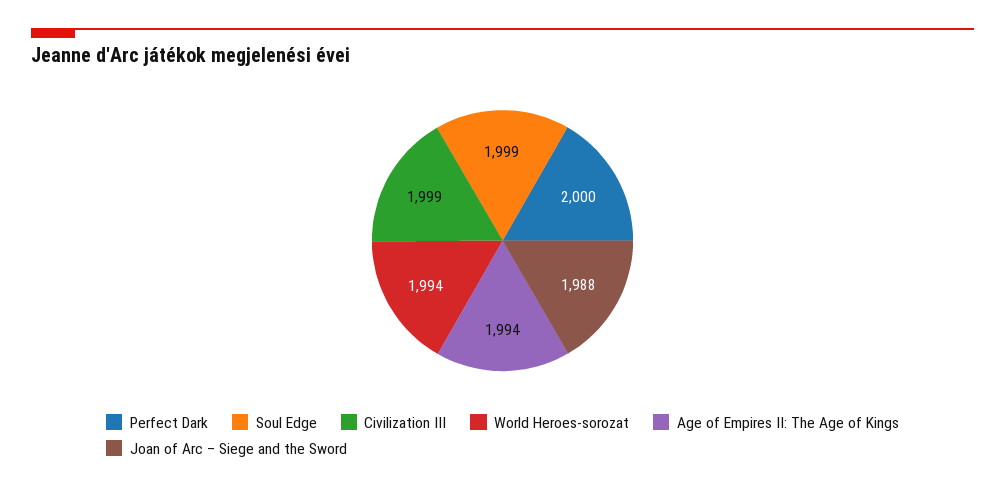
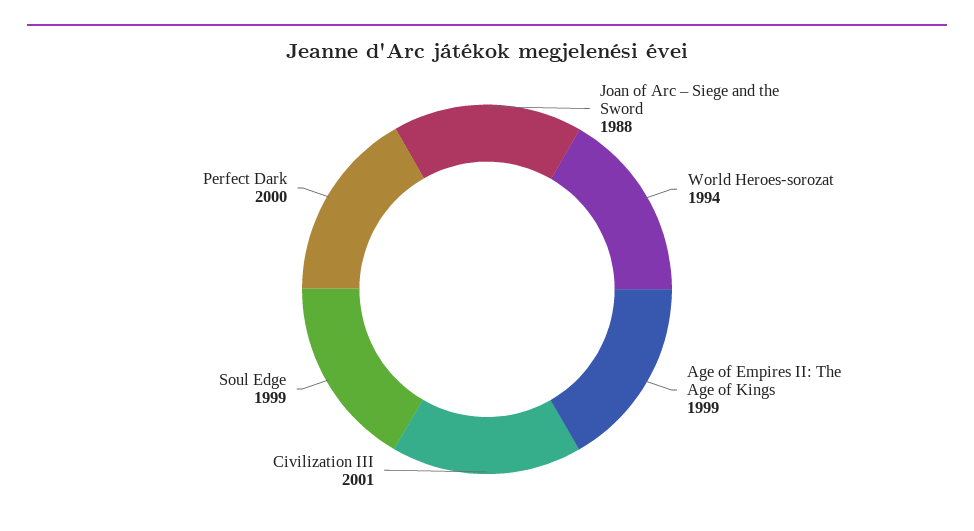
Civilization III: 1999 -> 2001
Age of Empires II: The Age of Kings: 1994 -> 1999

